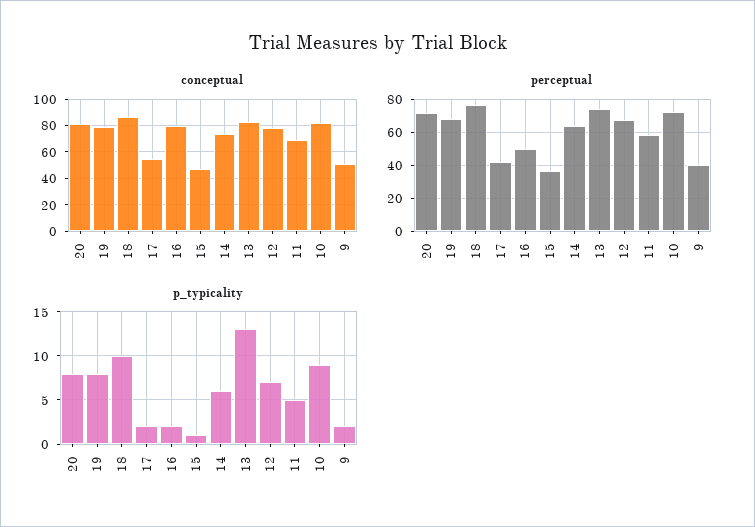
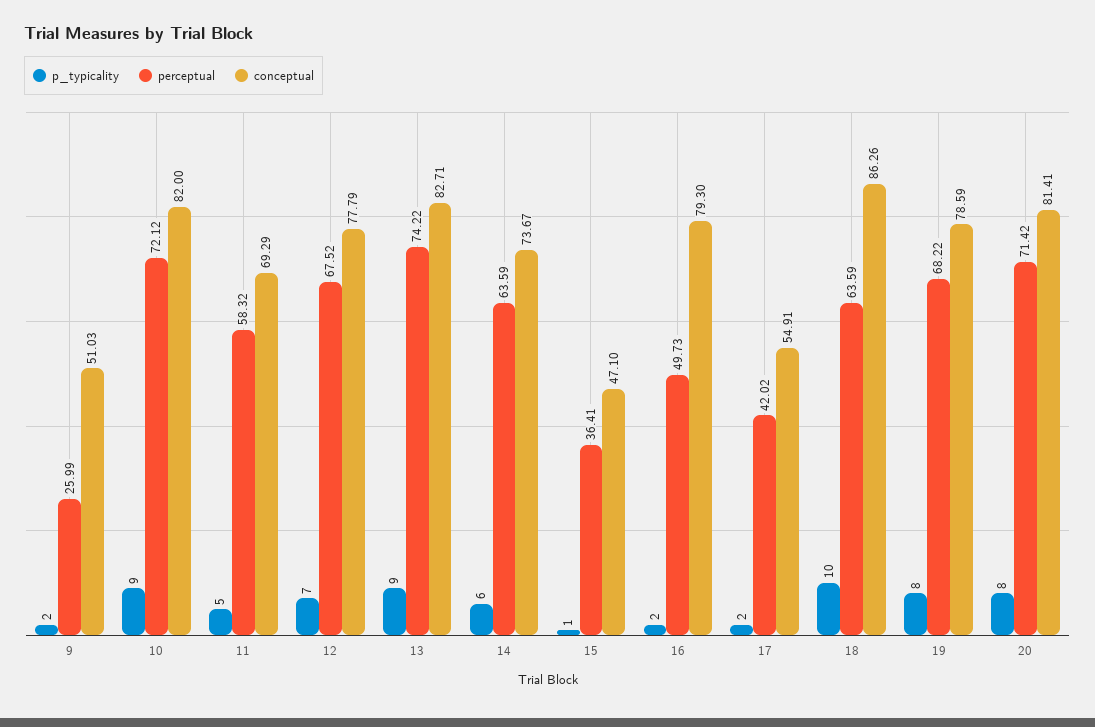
perceptual, 18: 75 -> 63.59
perceptual, 9: 40 -> 25.99
p_typicality, 13: 13 -> 9

